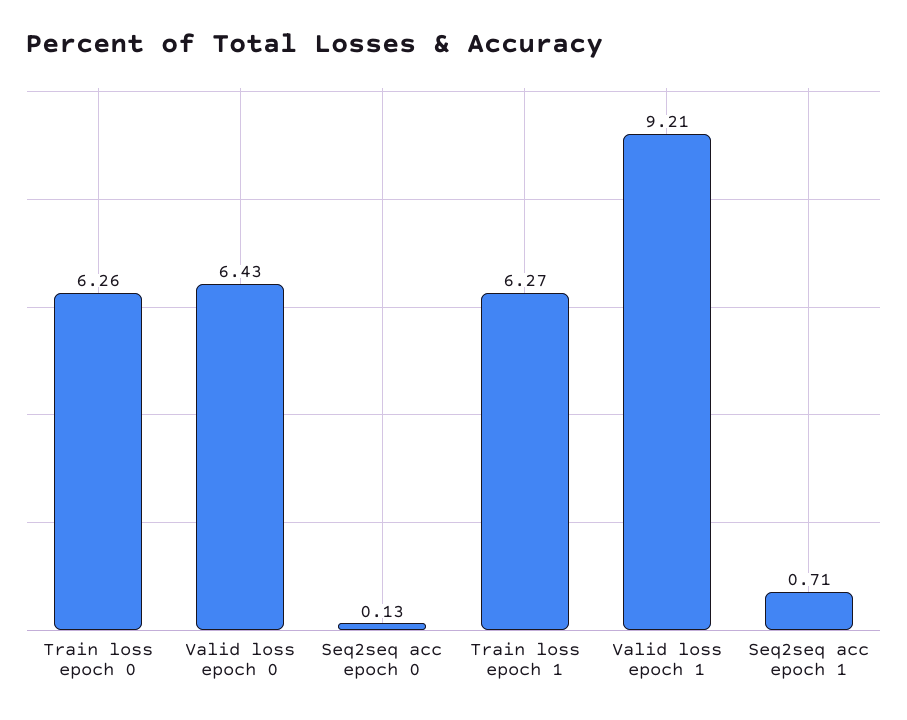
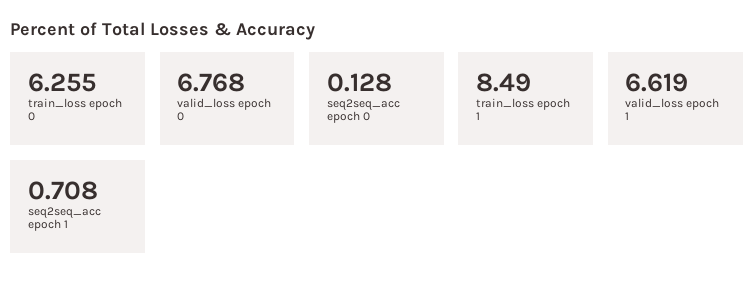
Valid loss epoch 0: 6.43 -> 6.768
Train loss epoch 1: 6.27 -> 8.49
Valid loss epoch 1: 9.21 -> 6.619

